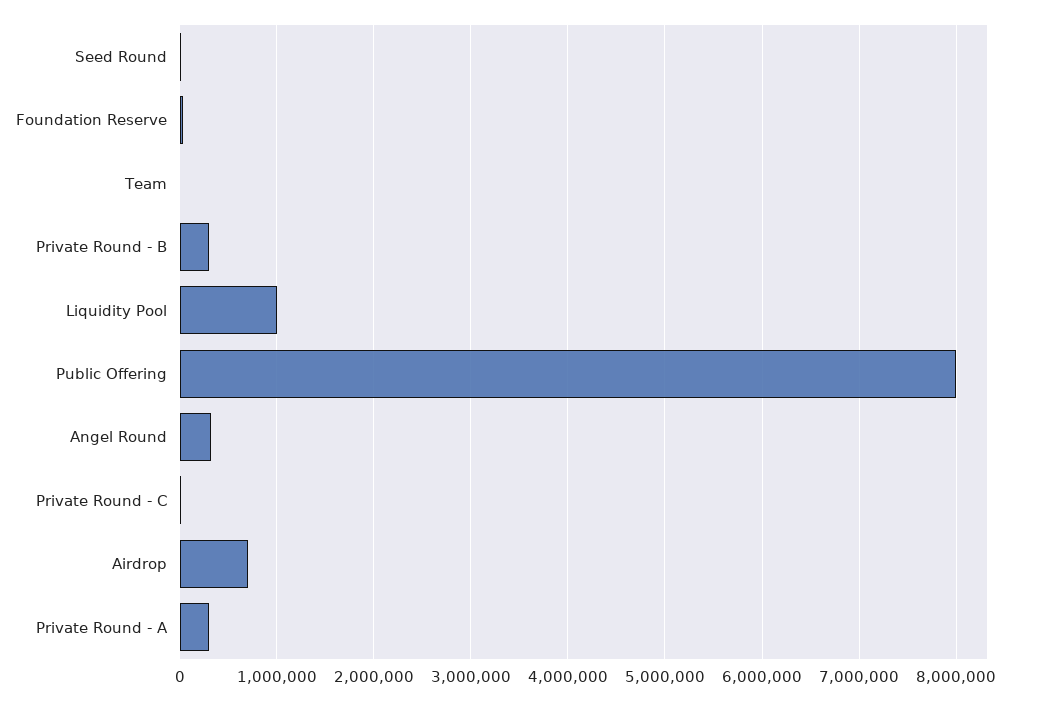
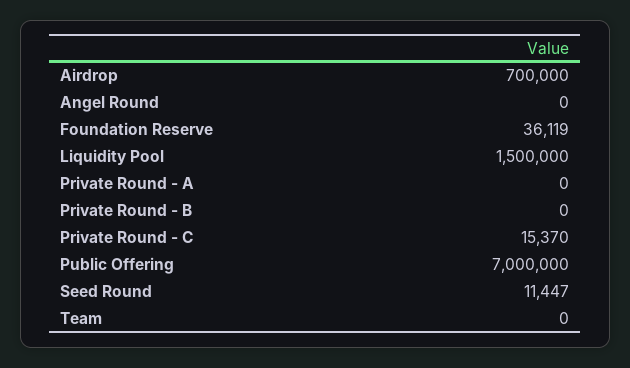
Private Round - B: 300000 -> 0
Liquidity Pool: 1000000 -> 1500000
Public Offering: 8000000 -> 7000000
Angel Round: 300000 -> 0
Private Round - A: 300000 -> 0

